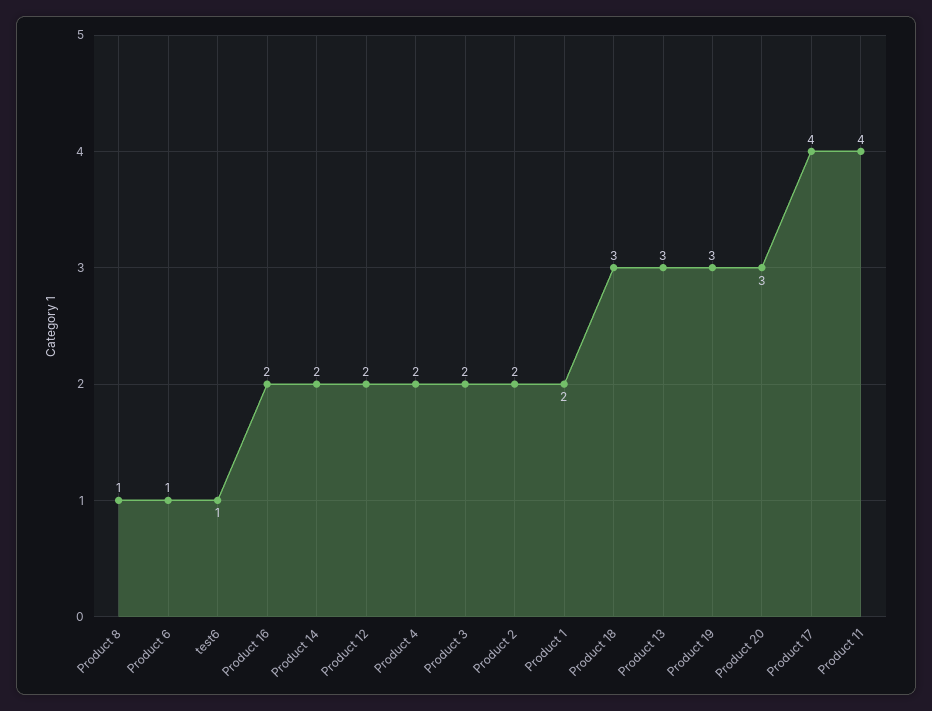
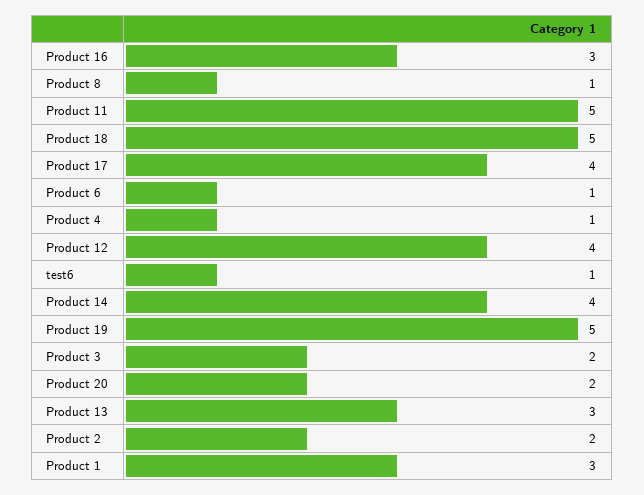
Product 16: 2 -> 3
Product 14: 2 -> 4
Product 12: 2 -> 4
Product 4: 2 -> 1
Product 1: 2 -> 3
Product 18: 3 -> 5
Product 19: 3 -> 5
Product 20: 3 -> 2
Product 11: 4 -> 5

